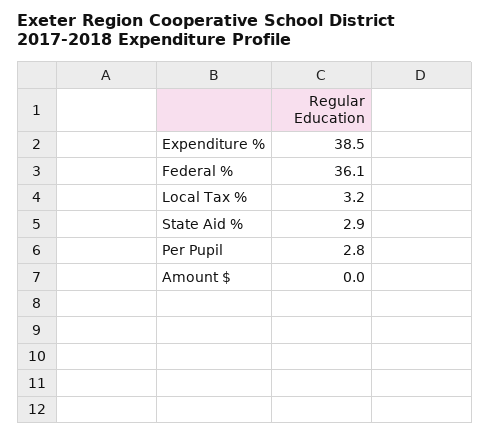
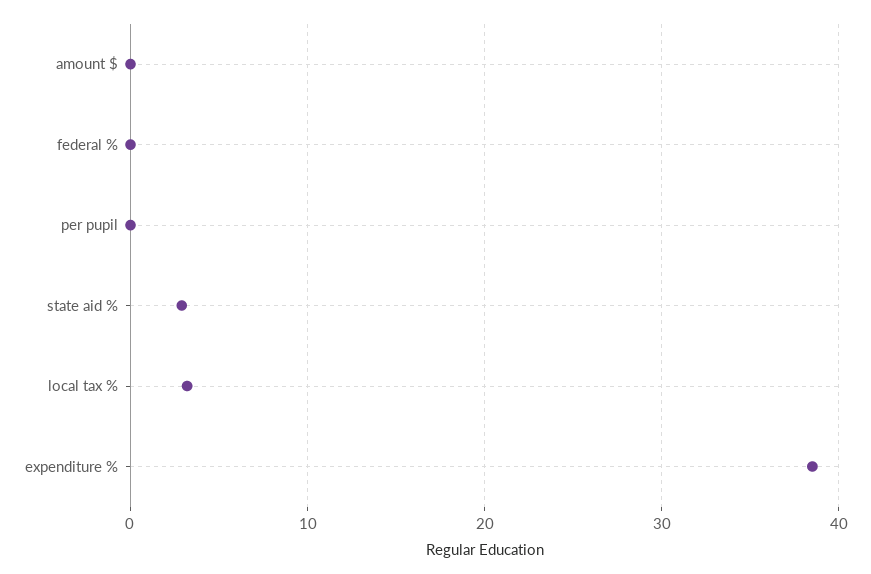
Federal %: 36.1 -> 0
Per Pupil: 2.8 -> 0

